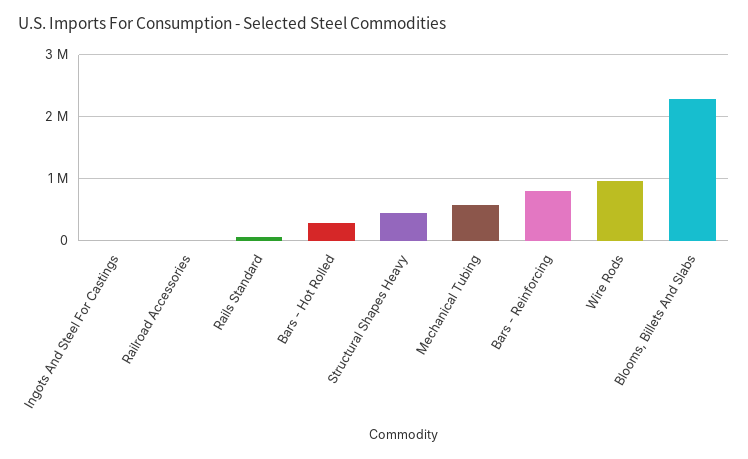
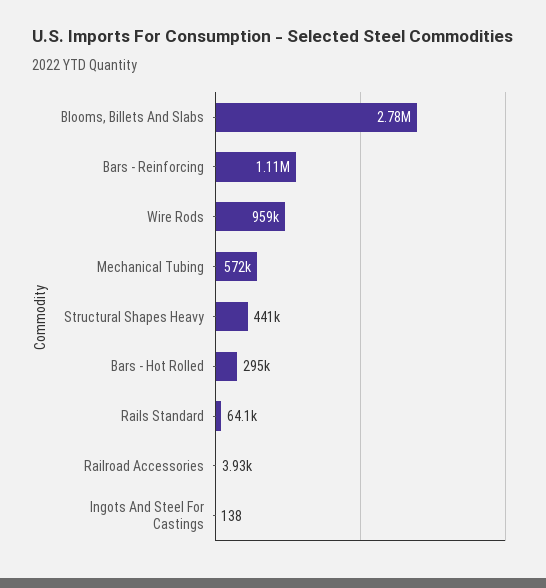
Bars - Reinforcing: 800000 -> 1110000
Blooms, Billets And Slabs: 2300000 -> 2780000

